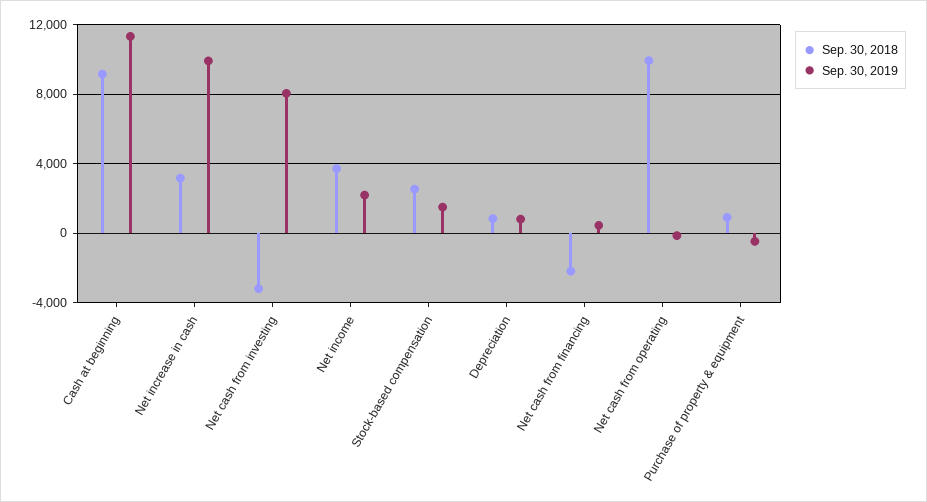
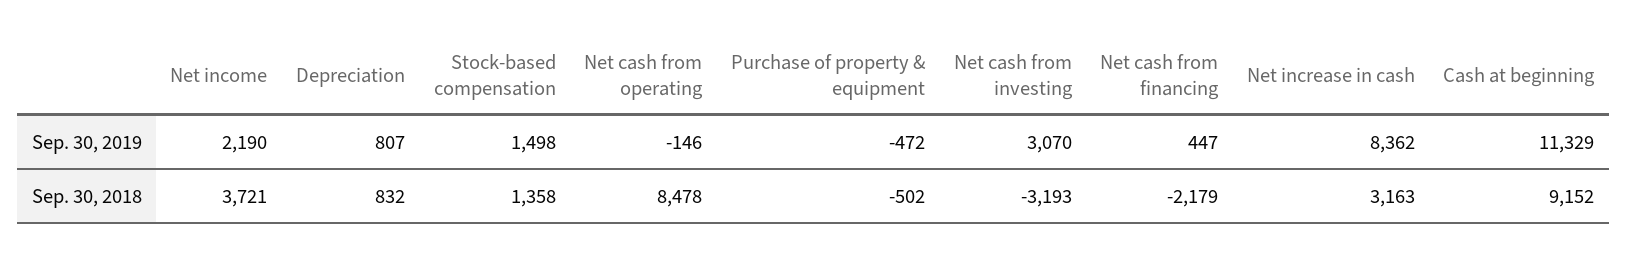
Sep. 30, 2019, Net increase in cash: 10000 -> 8362
Sep. 30, 2019, Net cash from investing: 8000 -> 3070
Sep. 30, 2018, Stock-based compensation: 2500 -> 1358
Sep. 30, 2018, Net cash from operating: 10000 -> 8478
Sep. 30, 2018, Purchase of property & equipment: 1000 -> -502

